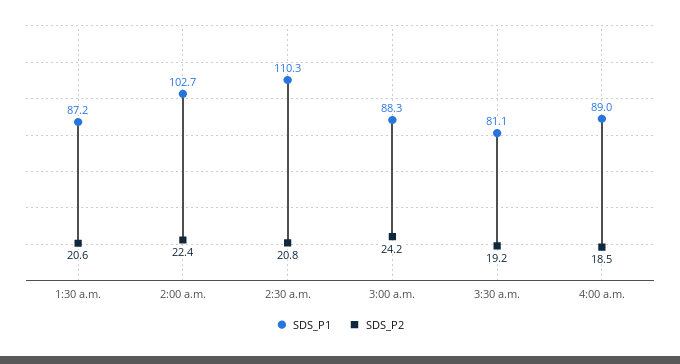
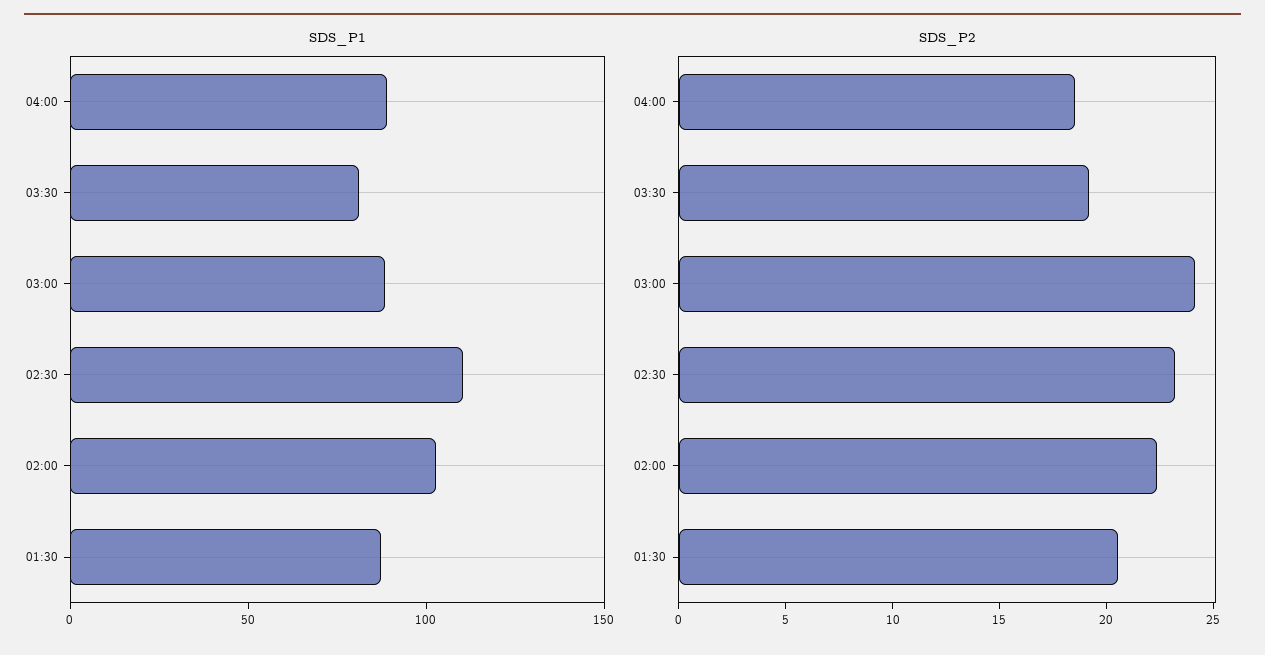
SDS_P2, 2:30 a.m.: 20.8 -> 23

